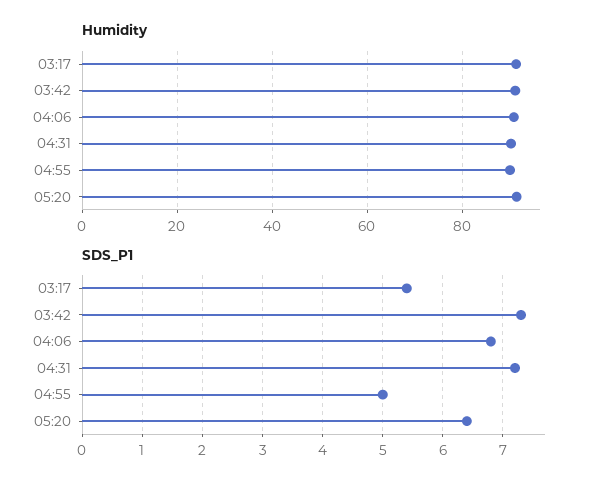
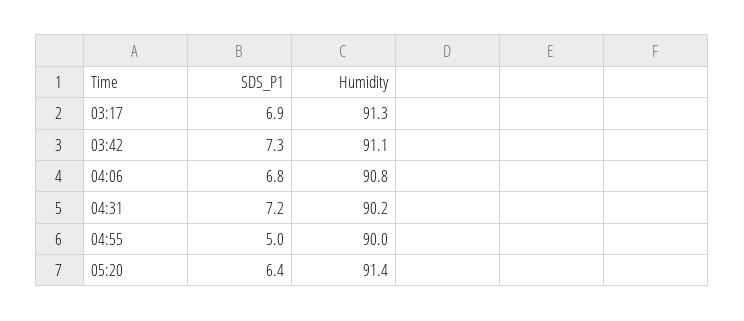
SDS_P1, 03:17: 5.4 -> 6.9

